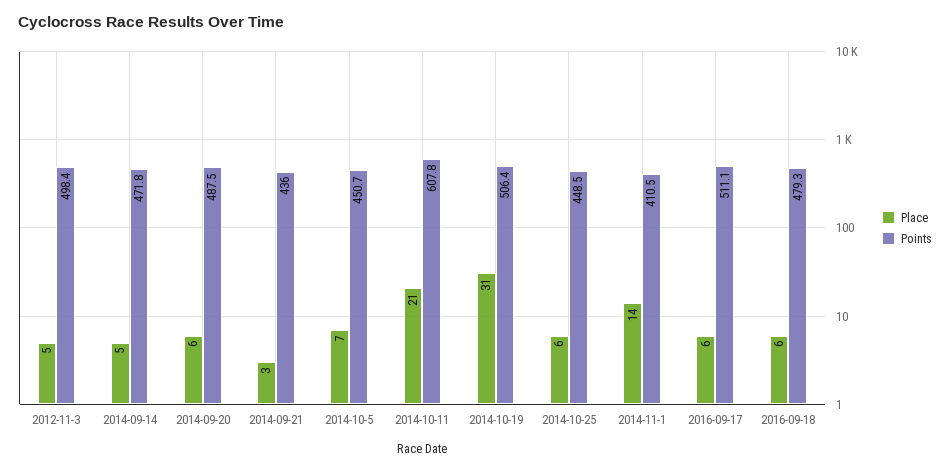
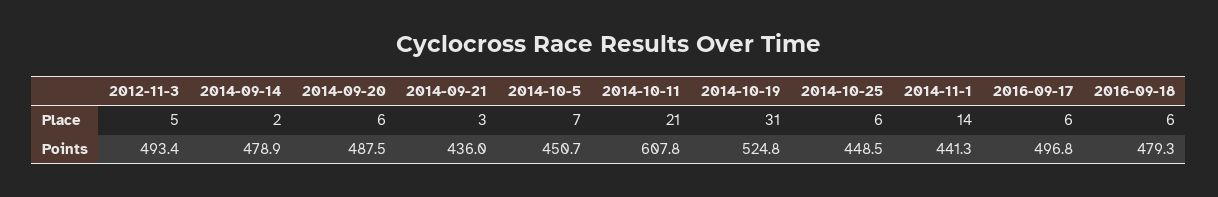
Points, 2012-11-3: 498.4 -> 493.4
Place, 2014-09-14: 5 -> 2
Points, 2014-09-14: 471.8 -> 478.9
Points, 2014-10-19: 506.4 -> 524.8
Points, 2014-11-1: 410.5 -> 441.3
Points, 2016-09-17: 511.1 -> 496.8

